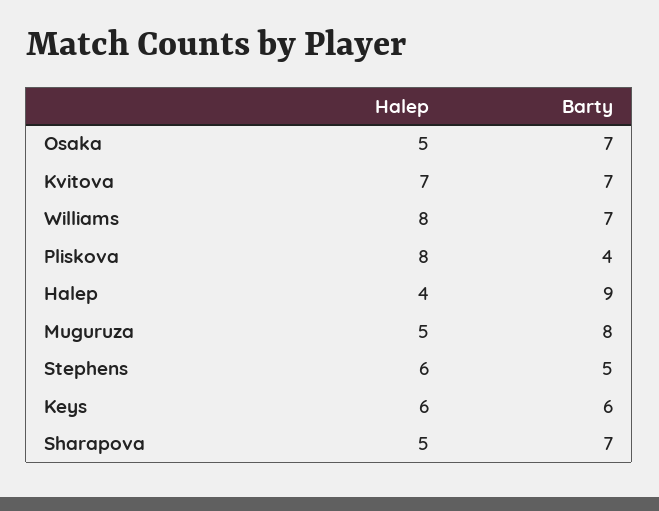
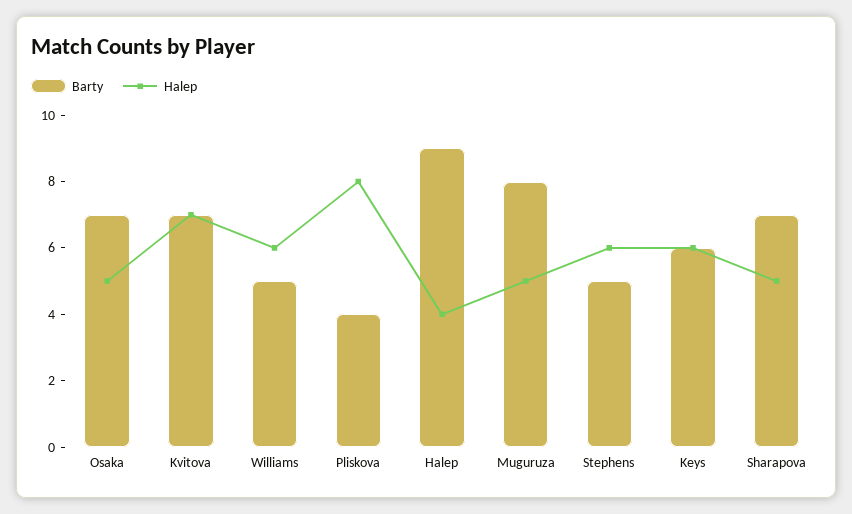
Halep, Williams: 8 -> 6
Barty, Williams: 7 -> 5

